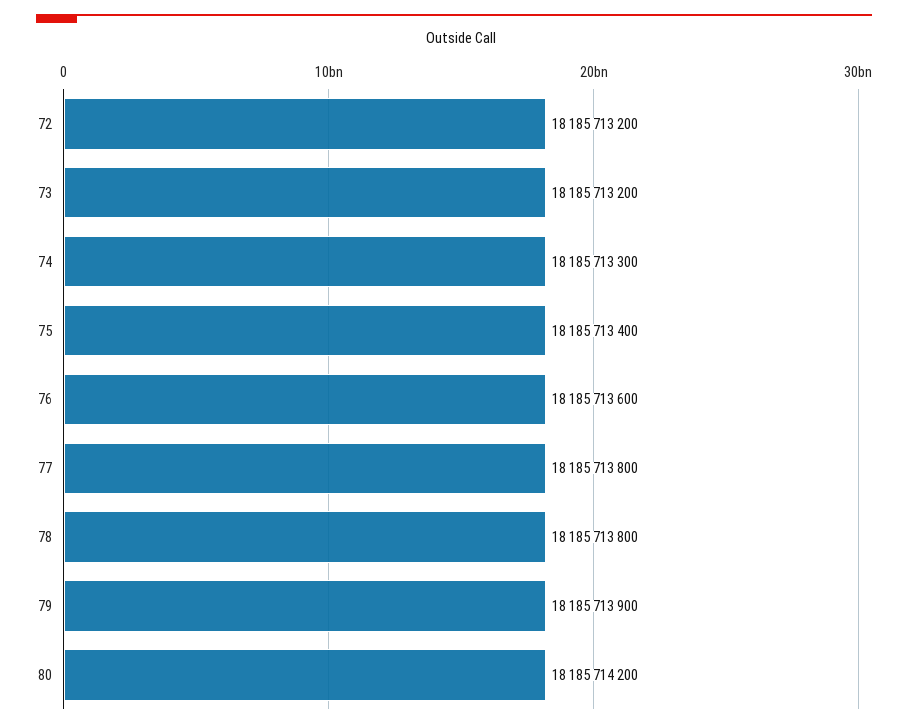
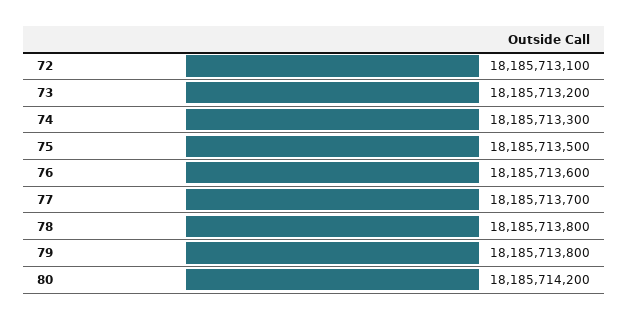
72: 18185713200 -> 18185713100
75: 18185713400 -> 18185713500
77: 18185713800 -> 18185713700
79: 18185713900 -> 18185713800

